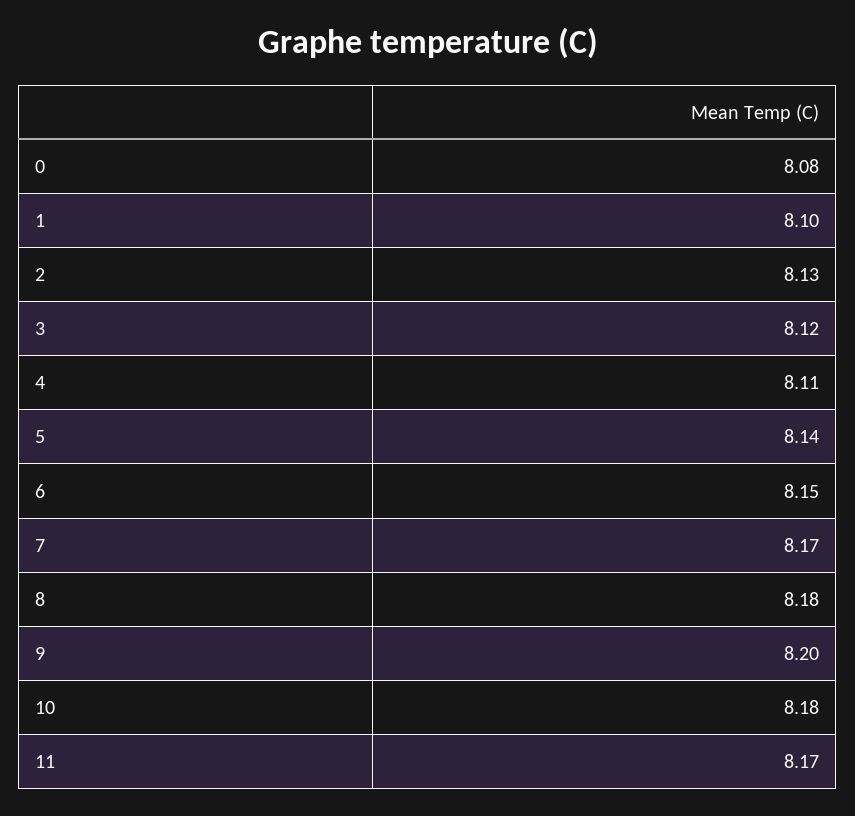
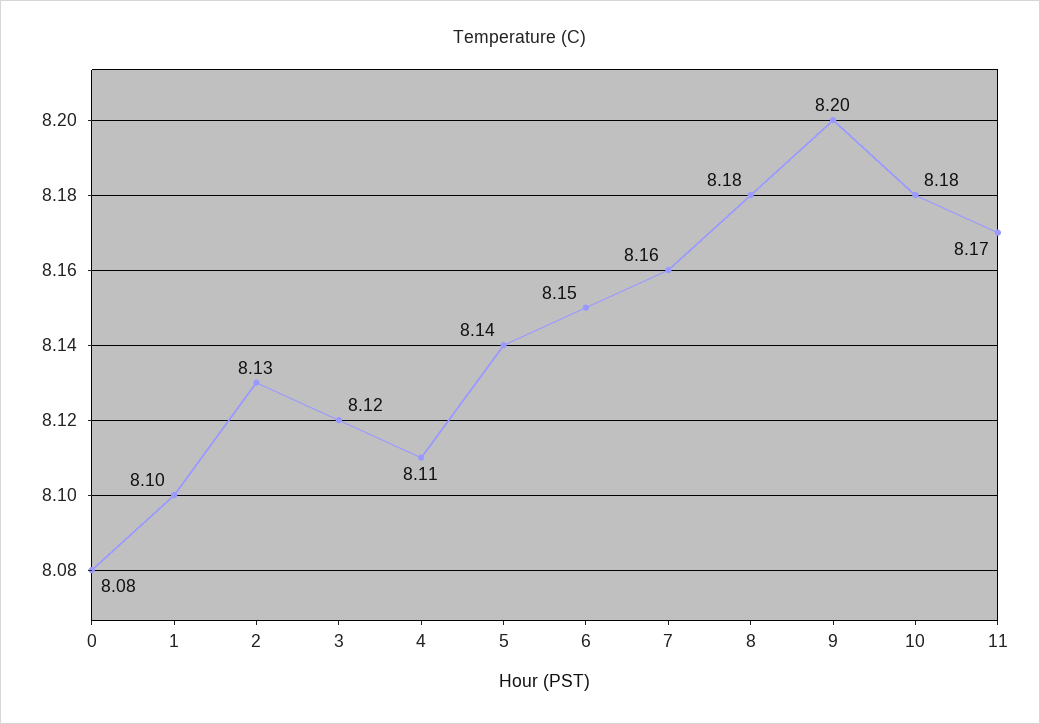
7: 8.17 -> 8.16

